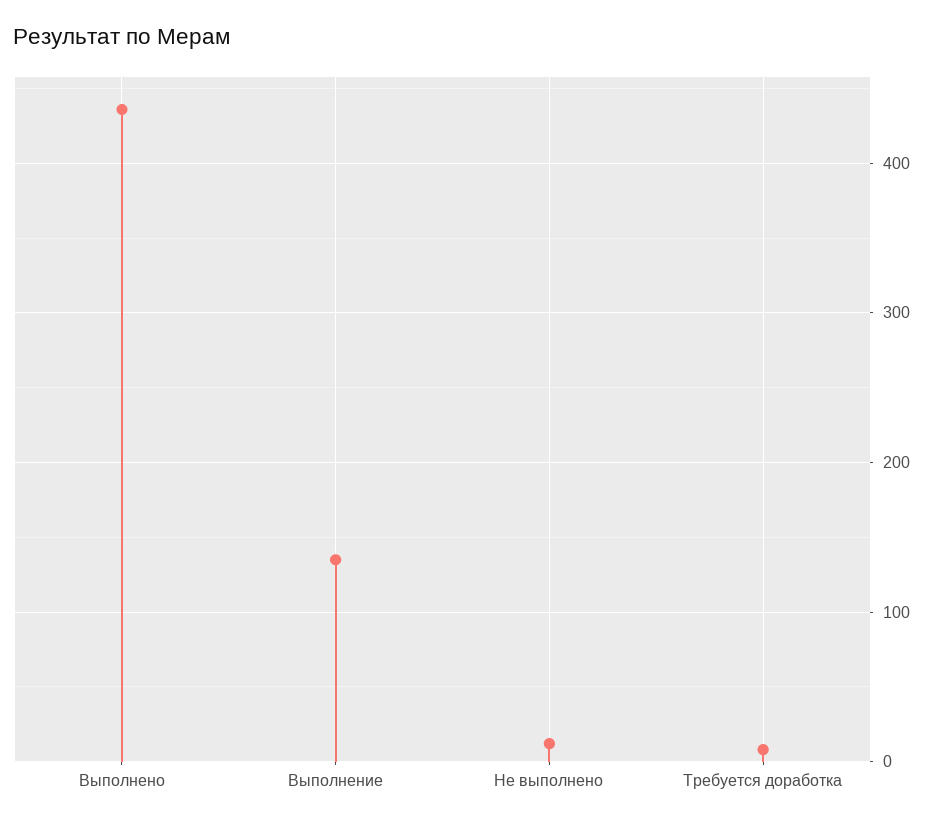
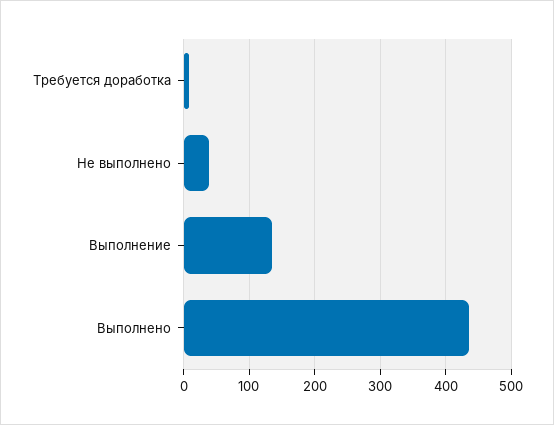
Не выполнено: 10 -> 40

